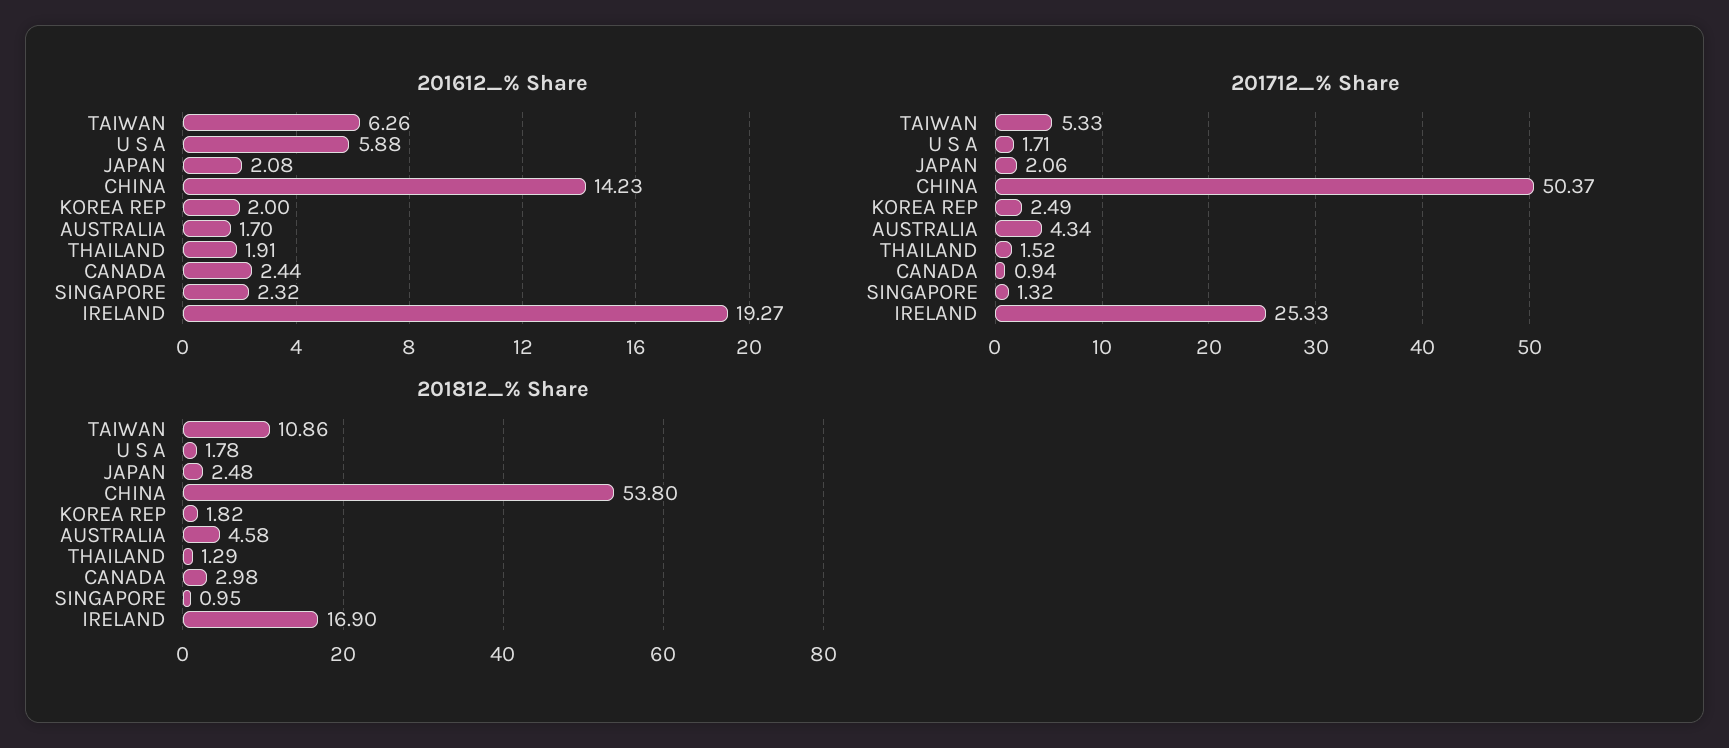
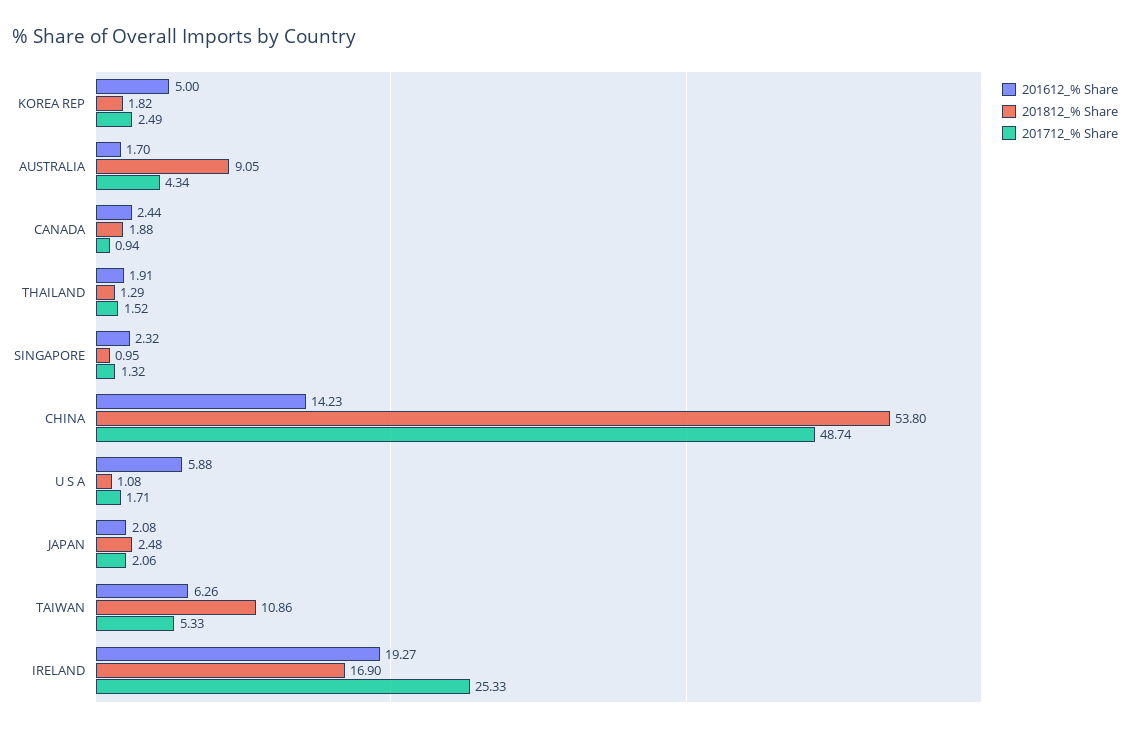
201612_% Share, KOREA REP: 2 -> 5
201712_% Share, CHINA: 50.37 -> 48.74
201812_% Share, U S A: 1.78 -> 1.08
201812_% Share, AUSTRALIA: 4.58 -> 9.05
201812_% Share, CANADA: 2.98 -> 1.88

